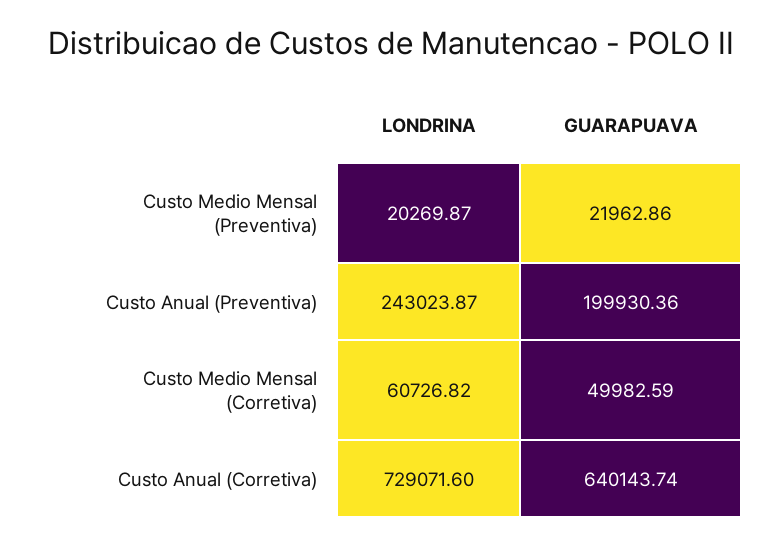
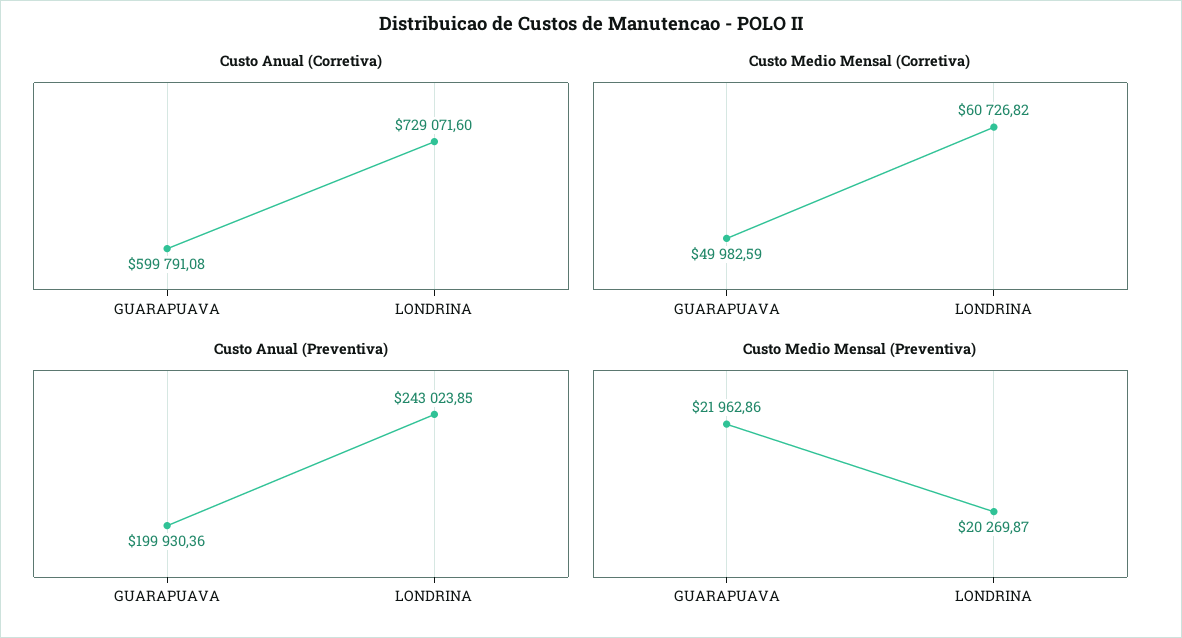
Custo Anual (Preventiva), LONDRINA: 243023.87 -> 243023.85
Custo Anual (Corretiva), GUARAPUAVA: 640143.74 -> 599791.08

